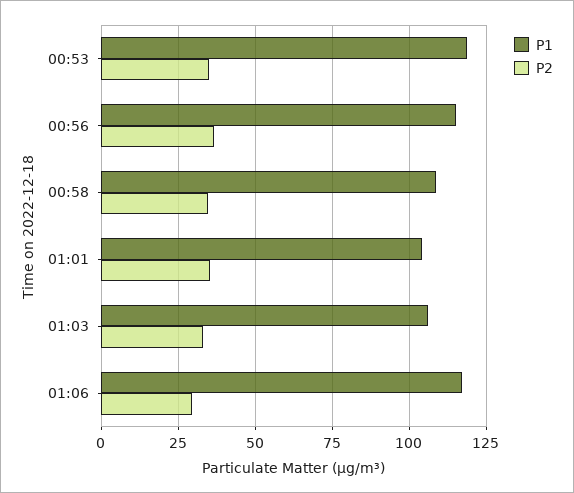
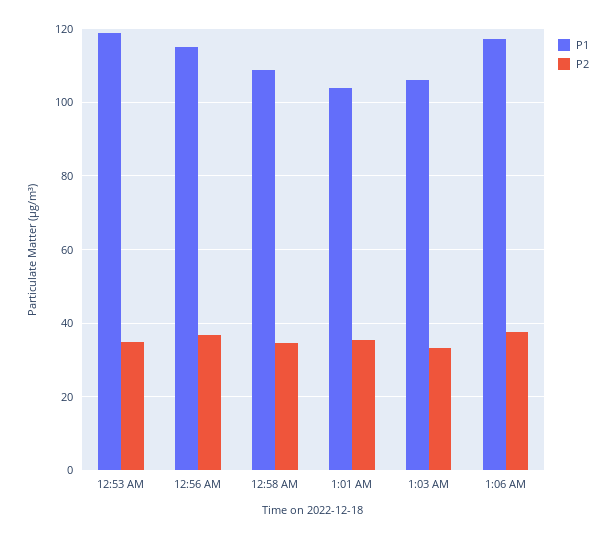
P2, 01:06: 30 -> 38

